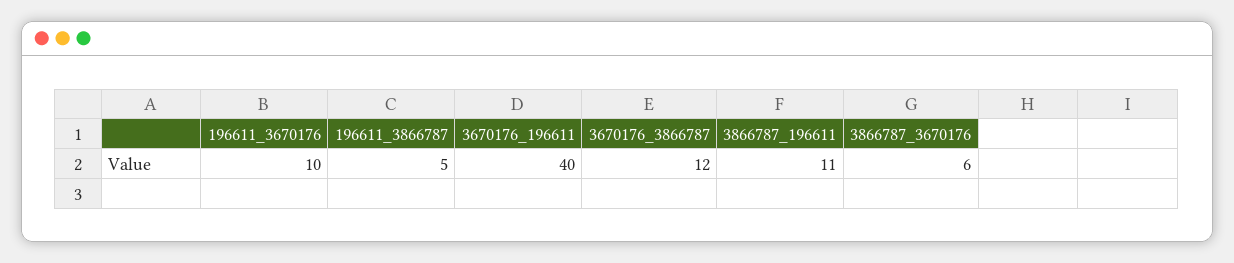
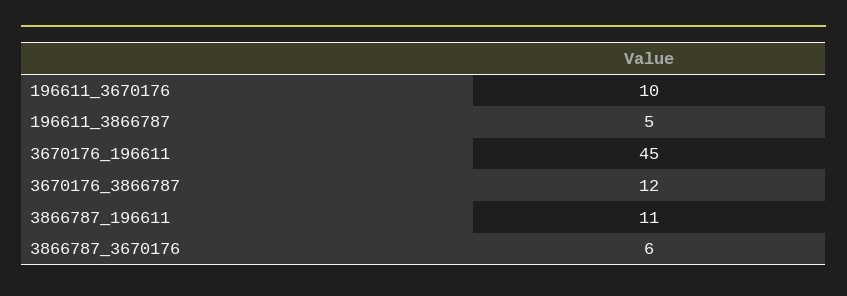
3670176_196611: 40 -> 45

